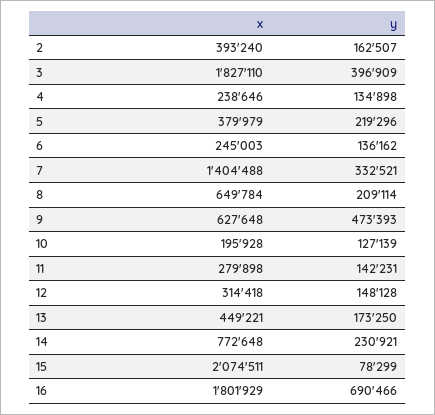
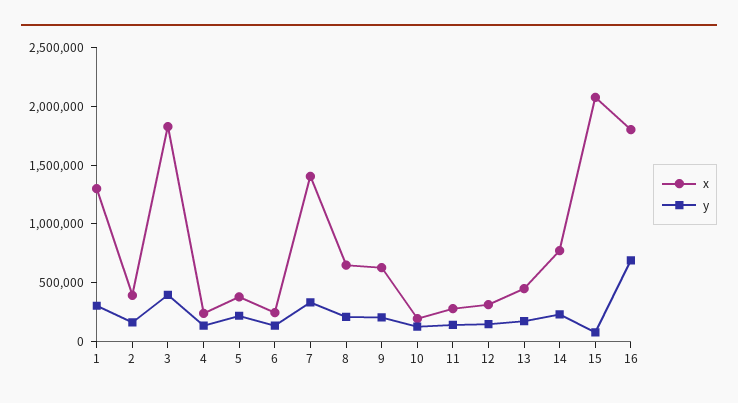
y, 9: 473393 -> 200000
x, 1: none -> 1300000
y, 1: none -> 300000

